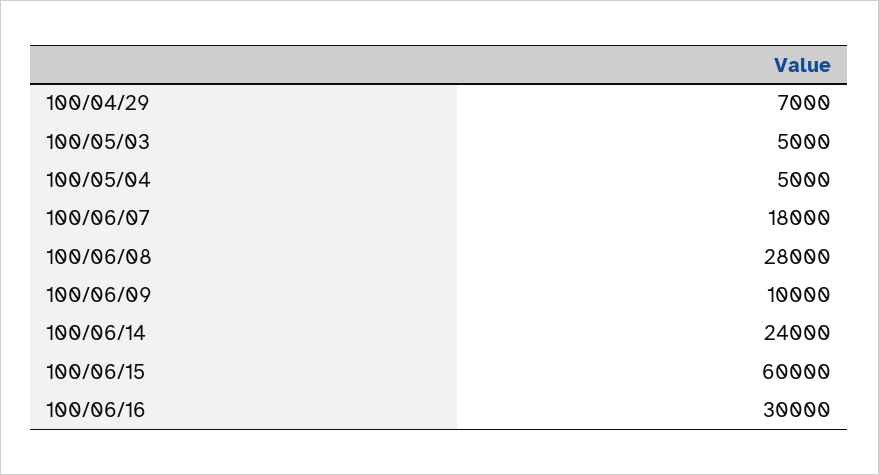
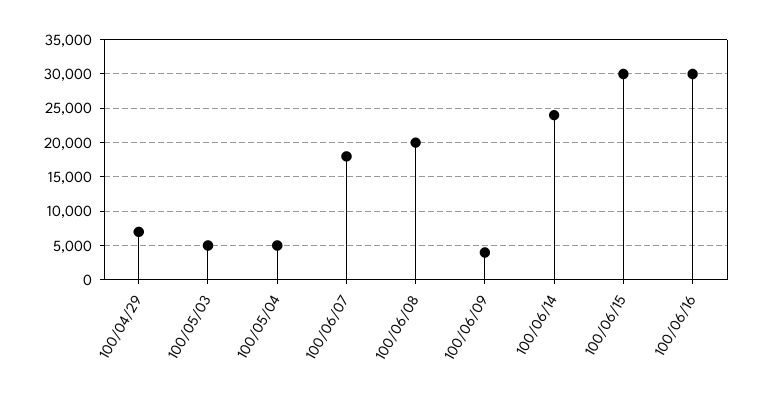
100/06/08: 28000 -> 20000
100/06/09: 10000 -> 4000
100/06/15: 60000 -> 30000

